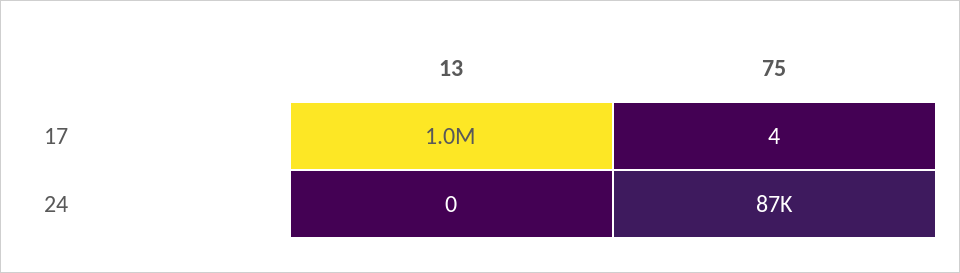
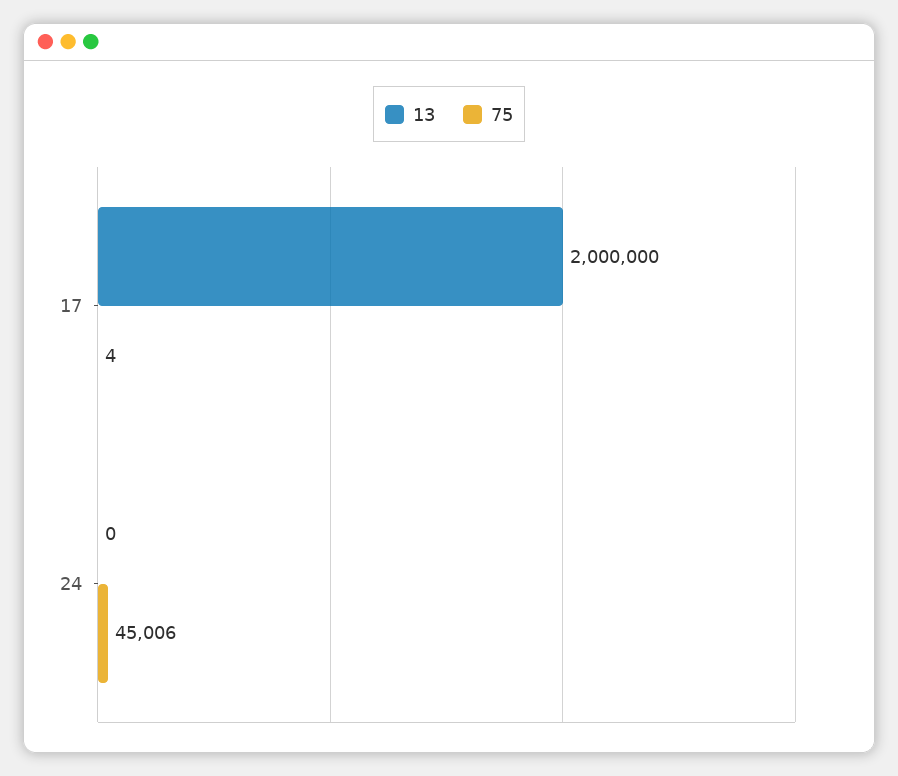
13, 17: 1000000 -> 2000000
75, 24: 87000 -> 45006

